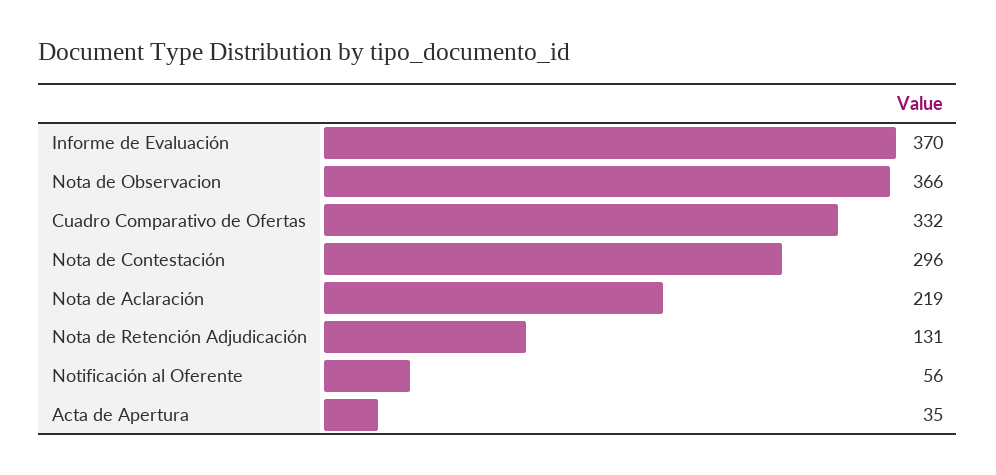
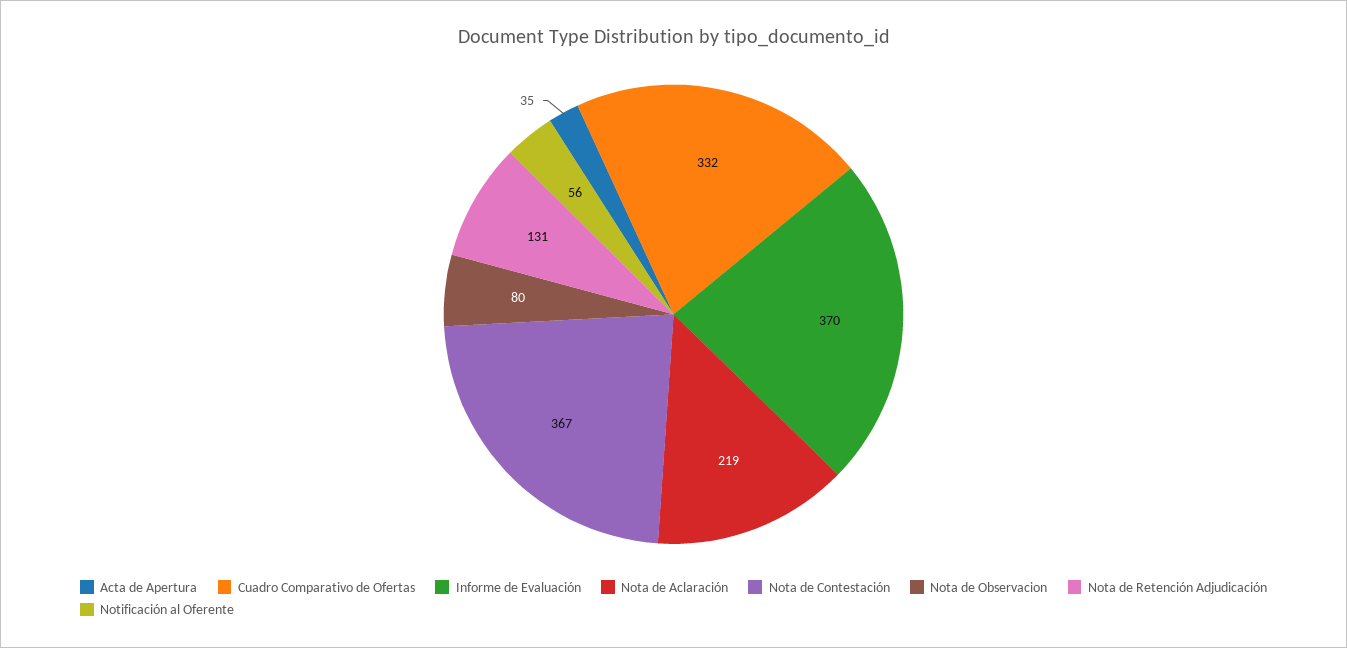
Nota de Observacion: 366 -> 80
Nota de Contestación: 296 -> 367

